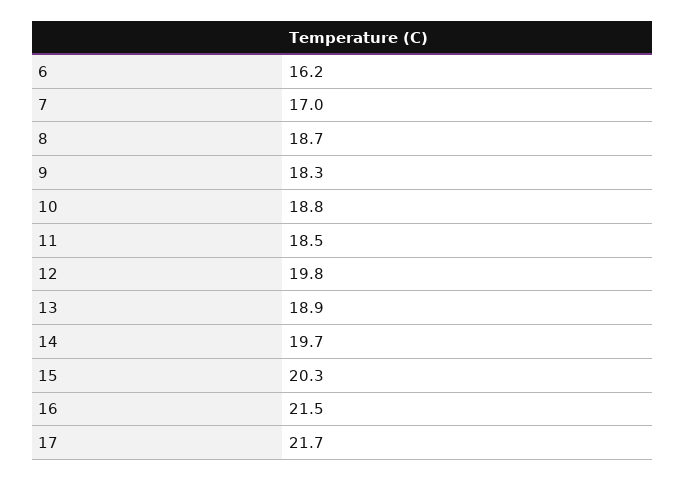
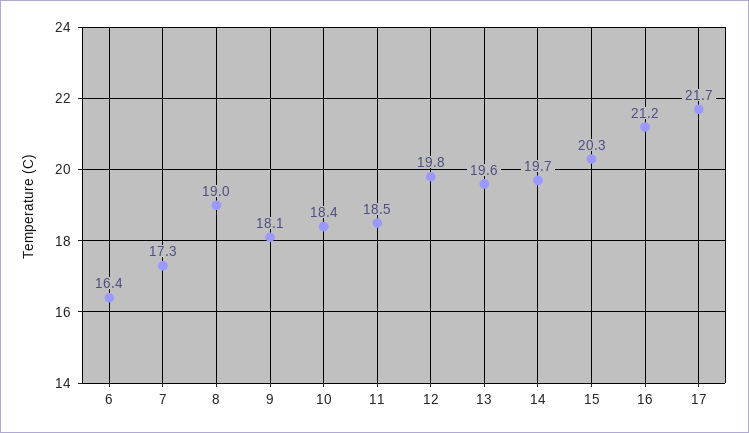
6: 16.2 -> 16.4
7: 17 -> 17.3
8: 18.7 -> 19
9: 18.3 -> 18.1
10: 18.8 -> 18.4
13: 18.9 -> 19.6
16: 21.5 -> 21.2

